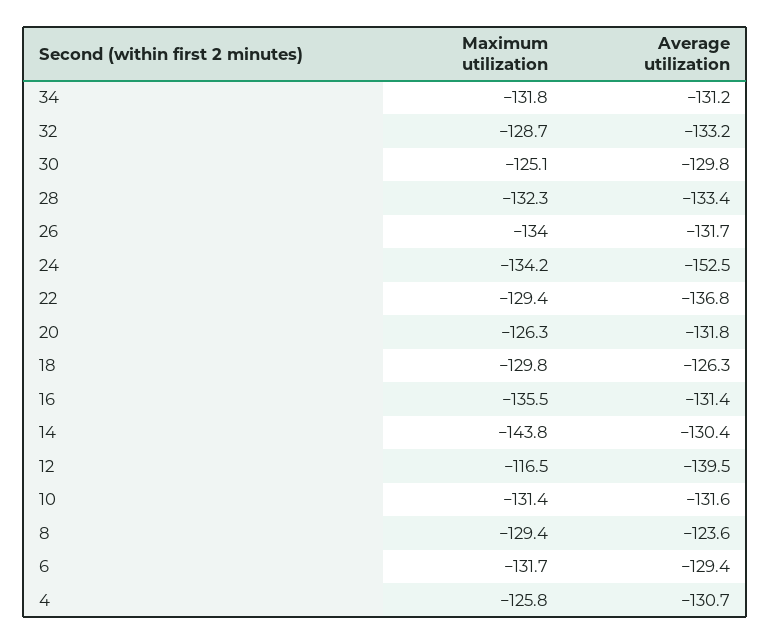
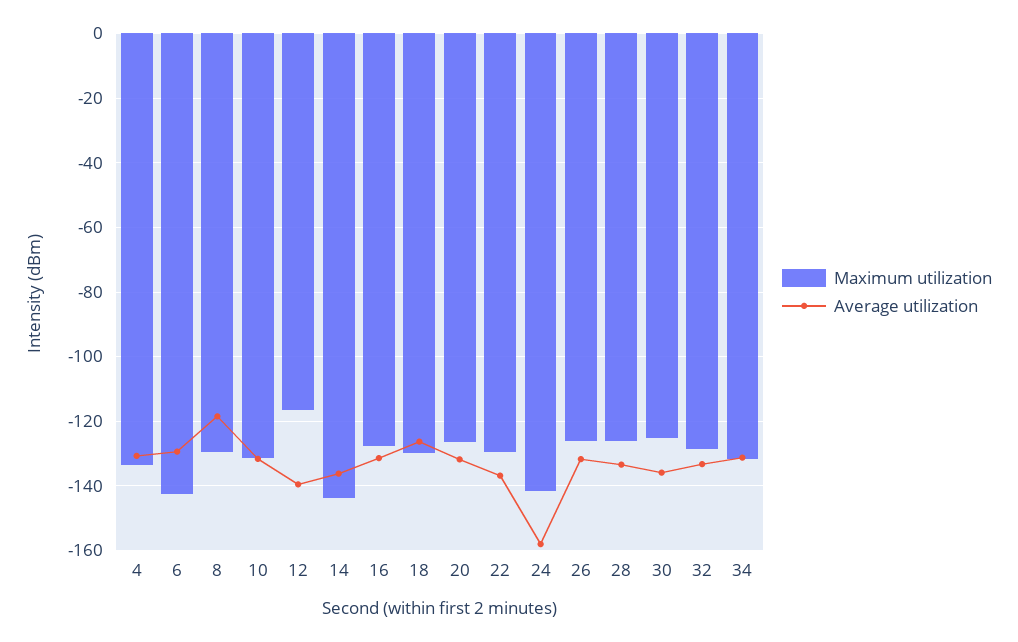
Average utilization, 30: -129.8 -> -136
Maximum utilization, 28: -132.3 -> -126
Maximum utilization, 26: -134 -> -126
Maximum utilization, 24: -134.2 -> -142
Average utilization, 24: -152.5 -> -158
Maximum utilization, 16: -135.5 -> -128
Average utilization, 14: -130.4 -> -136
Average utilization, 8: -123.6 -> -118
Maximum utilization, 6: -131.7 -> -142
Maximum utilization, 4: -125.8 -> -134

